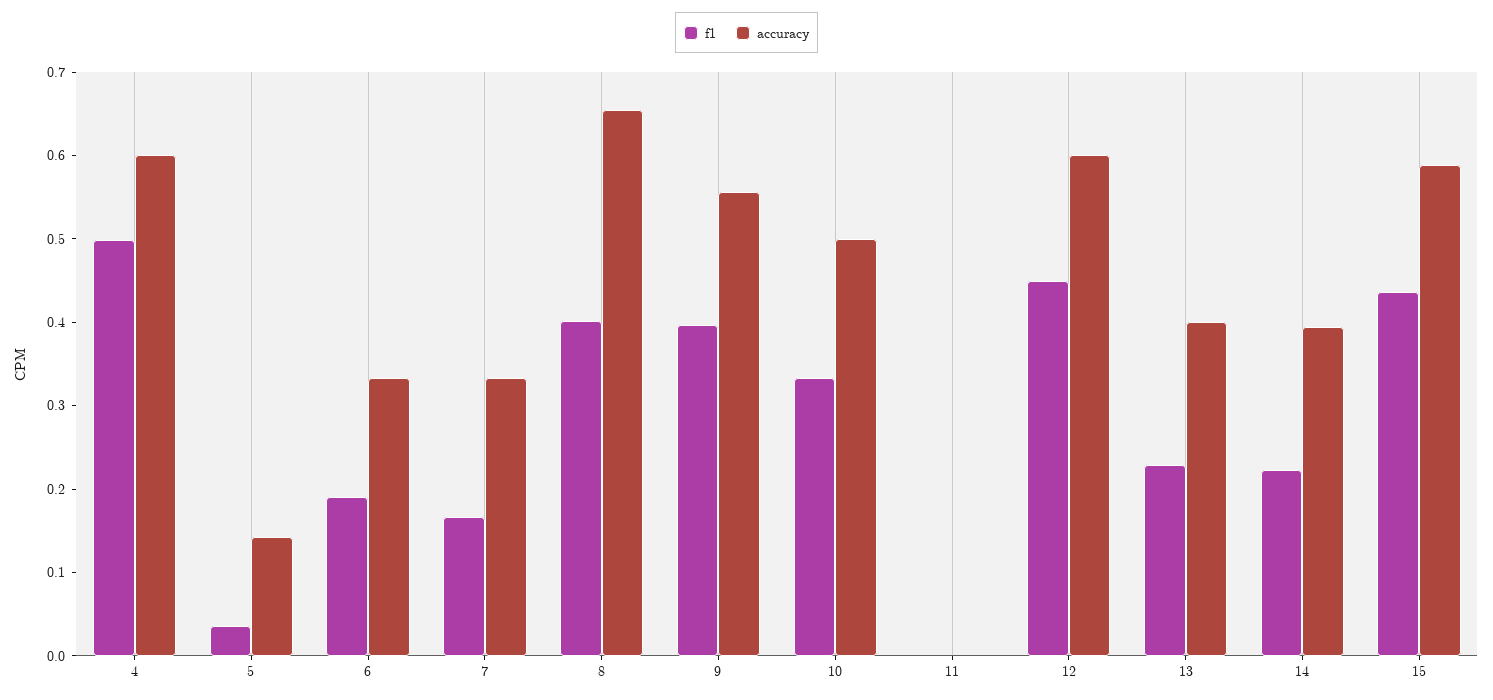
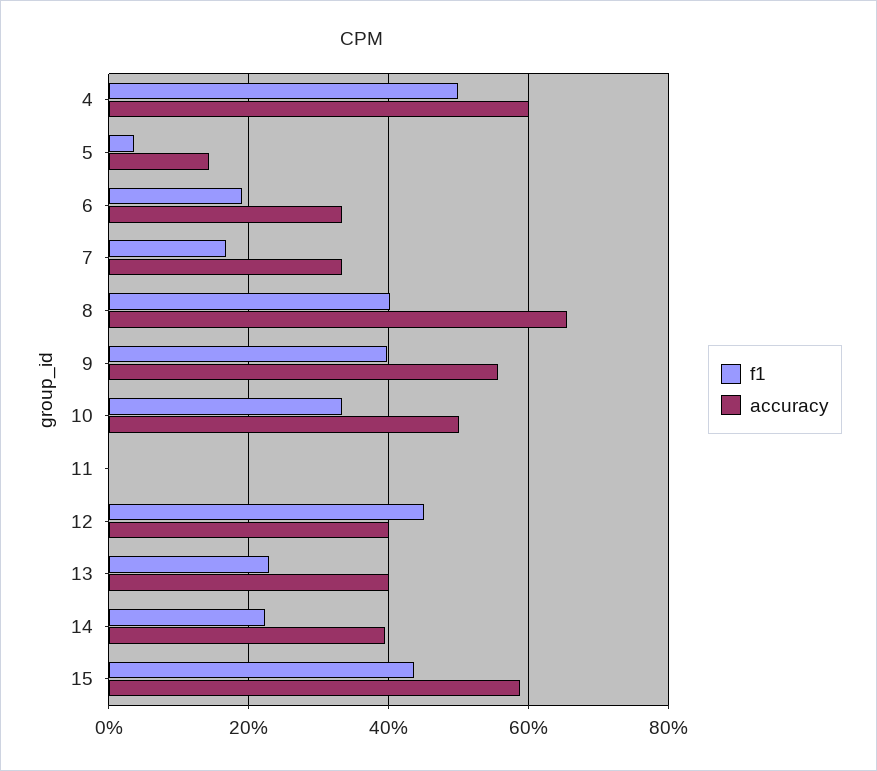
accuracy, 12: 0.6 -> 0.4

